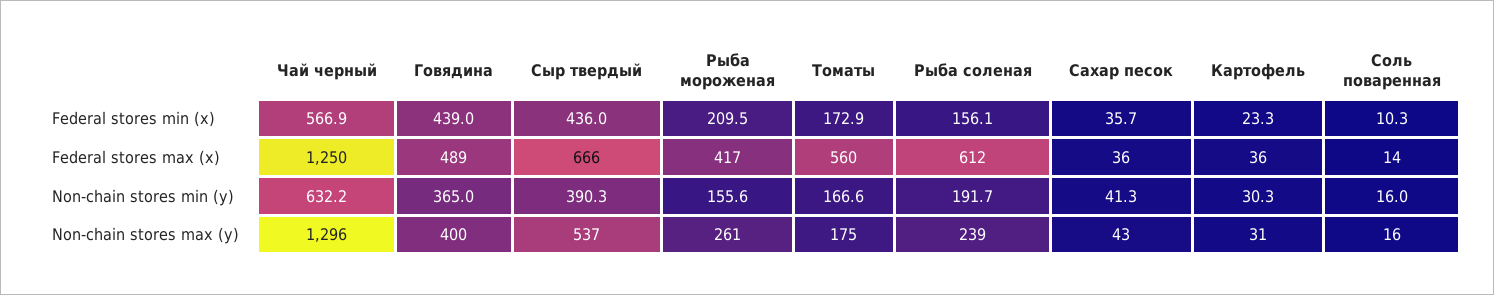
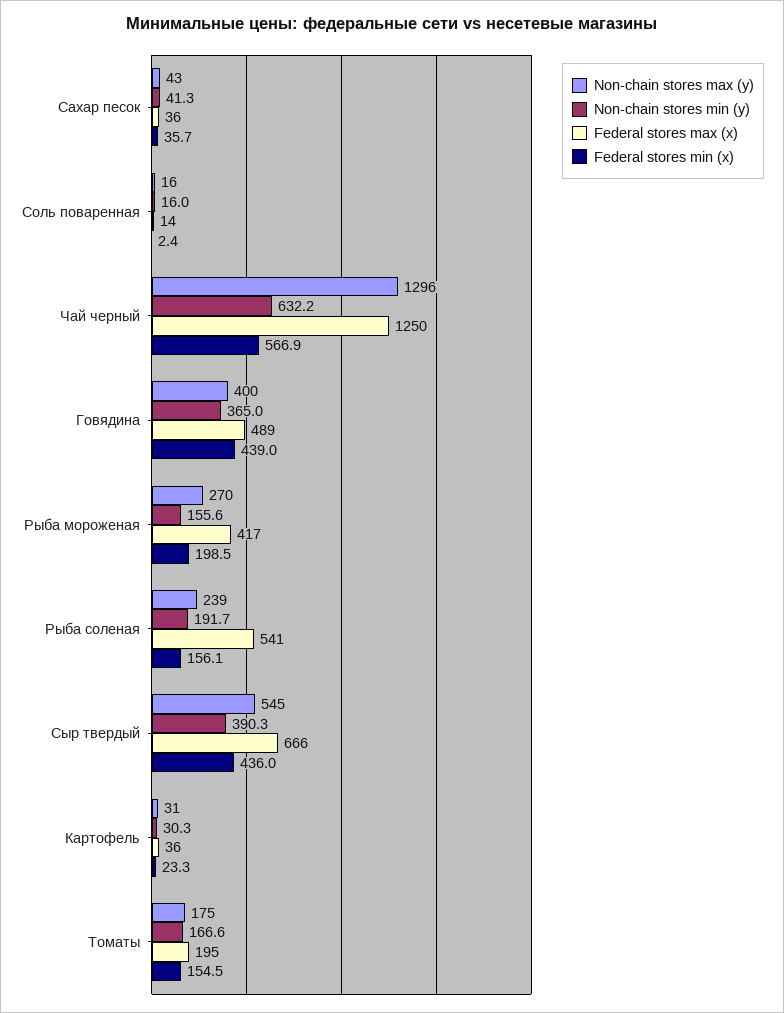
Federal stores min (x), Рыба мороженая: 209.5 -> 198.5
Federal stores min (x), Томаты: 172.9 -> 154.5
Federal stores min (x), Соль поваренная: 10.3 -> 2.4
Federal stores max (x), Томаты: 560 -> 195
Federal stores max (x), Рыба соленая: 612 -> 541
Non-chain stores max (y), Сыр твердый: 537 -> 545
Non-chain stores max (y), Рыба мороженая: 261 -> 270

